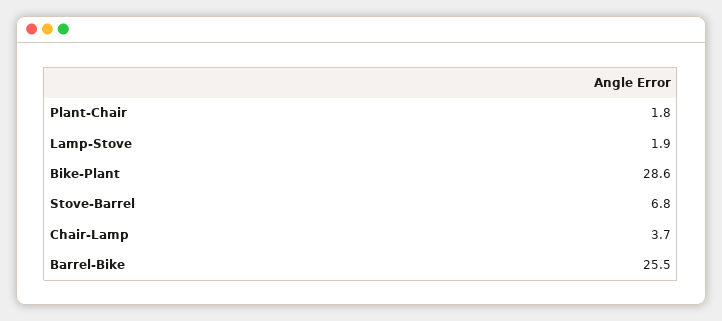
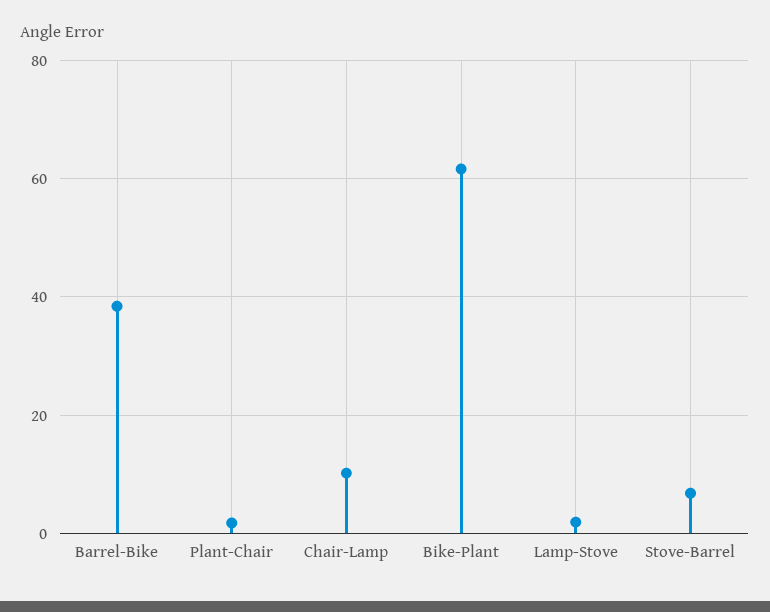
Bike-Plant: 28.6 -> 62
Chair-Lamp: 3.7 -> 10
Barrel-Bike: 25.5 -> 38

